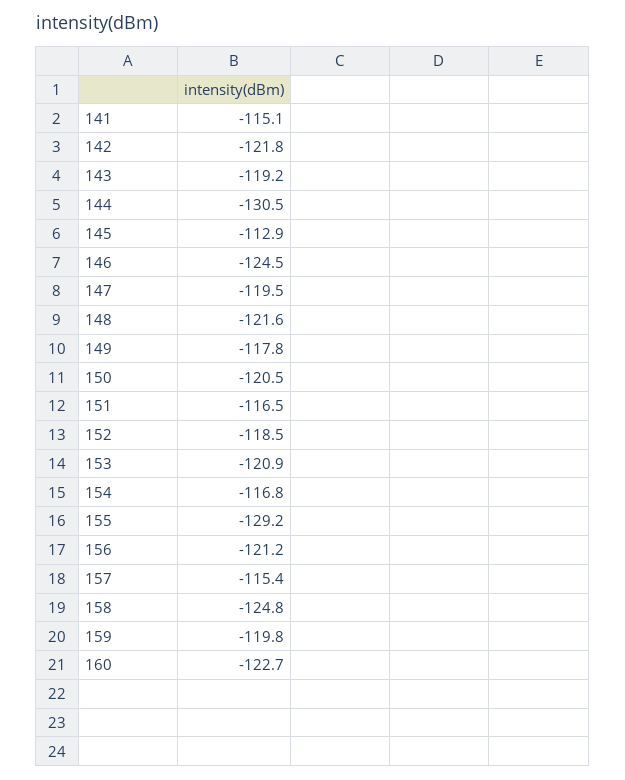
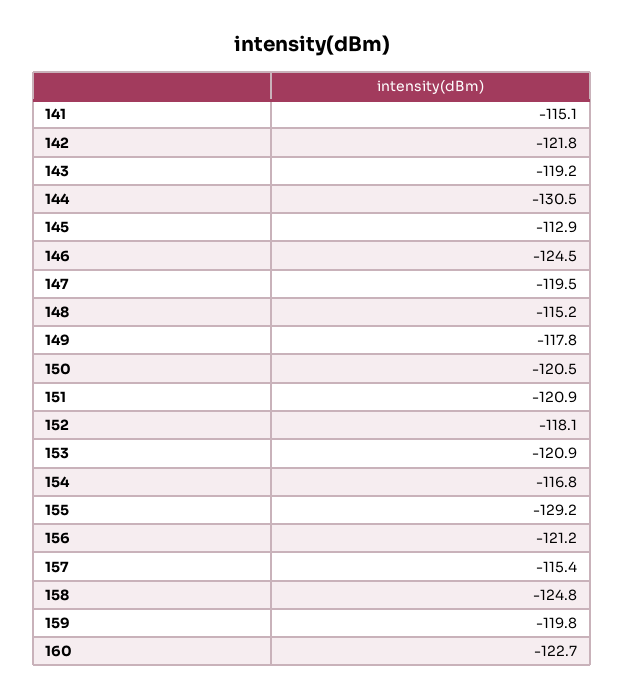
148: -121.6 -> -115.2
151: -116.5 -> -120.9
152: -118.5 -> -118.1

